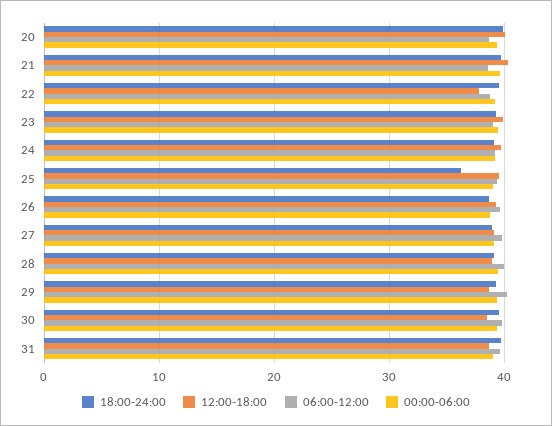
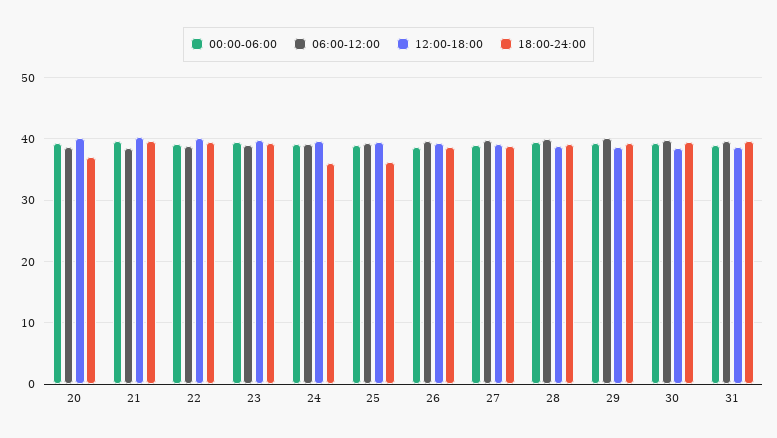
18:00-24:00, 20: 40 -> 37
12:00-18:00, 22: 38 -> 40
18:00-24:00, 24: 39 -> 36

